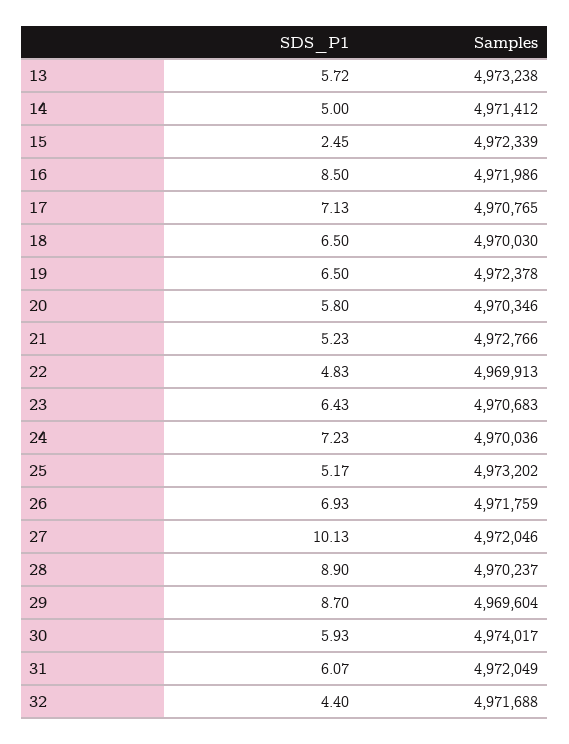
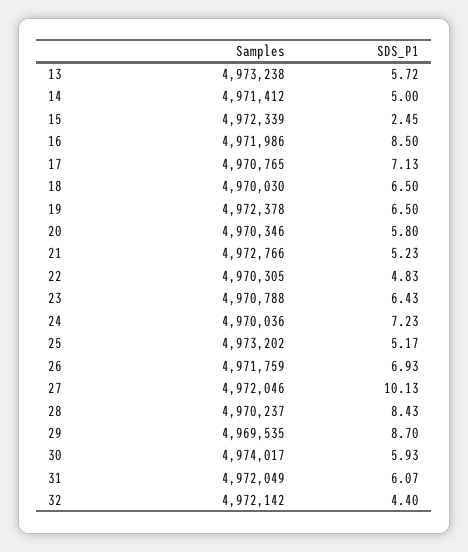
Samples, 22: 4969913 -> 4970305
Samples, 23: 4970683 -> 4970788
SDS_P1, 28: 8.9 -> 8.43
Samples, 29: 4969604 -> 4969535
Samples, 32: 4971688 -> 4972142

